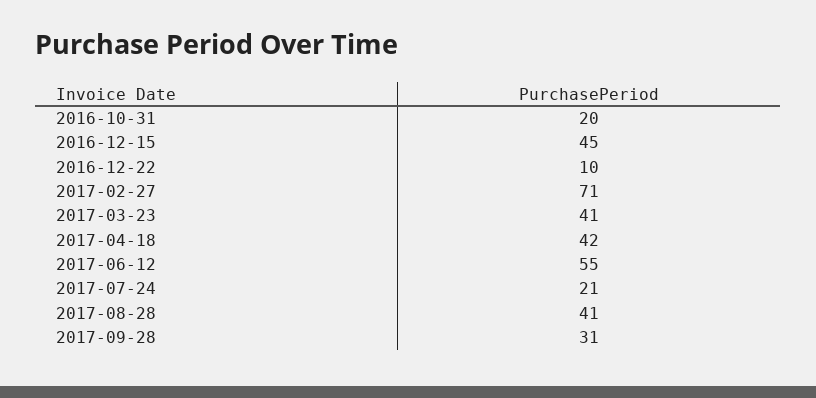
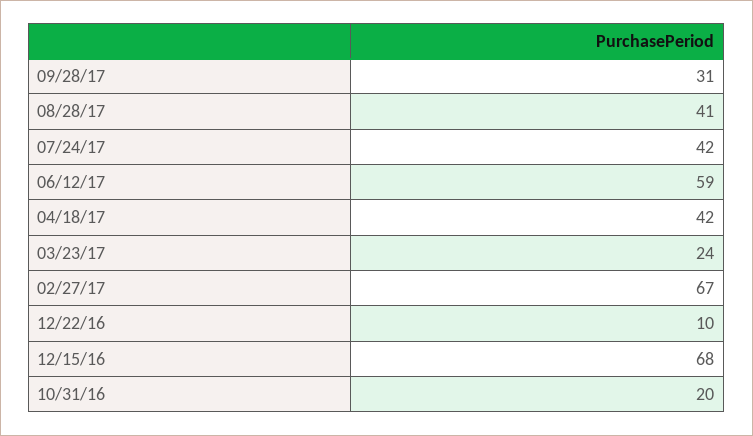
2016-12-15: 45 -> 68
2017-02-27: 71 -> 67
2017-03-23: 41 -> 24
2017-06-12: 55 -> 59
2017-07-24: 21 -> 42

